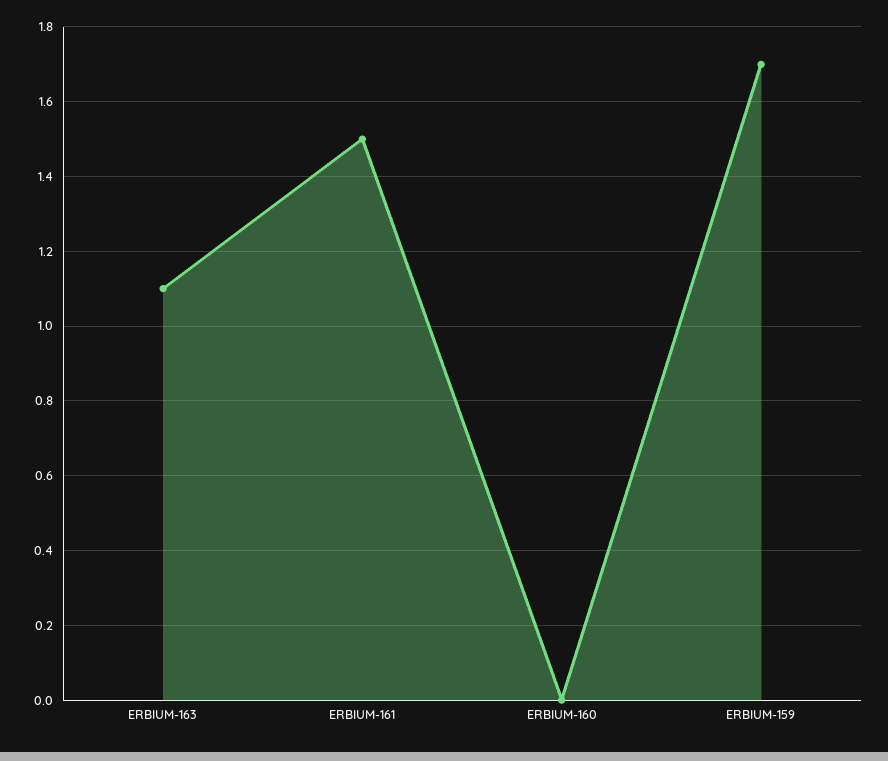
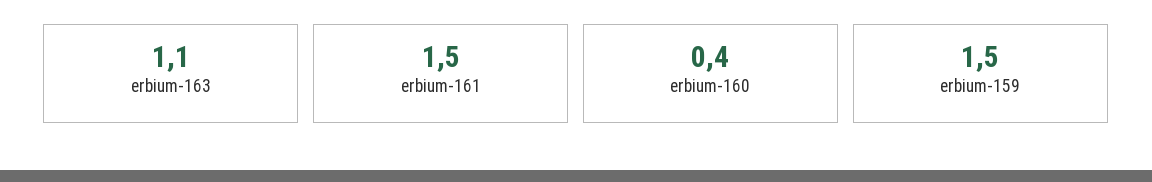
ERBIUM-160: 0 -> 0.4
ERBIUM-159: 1.7 -> 1.5

